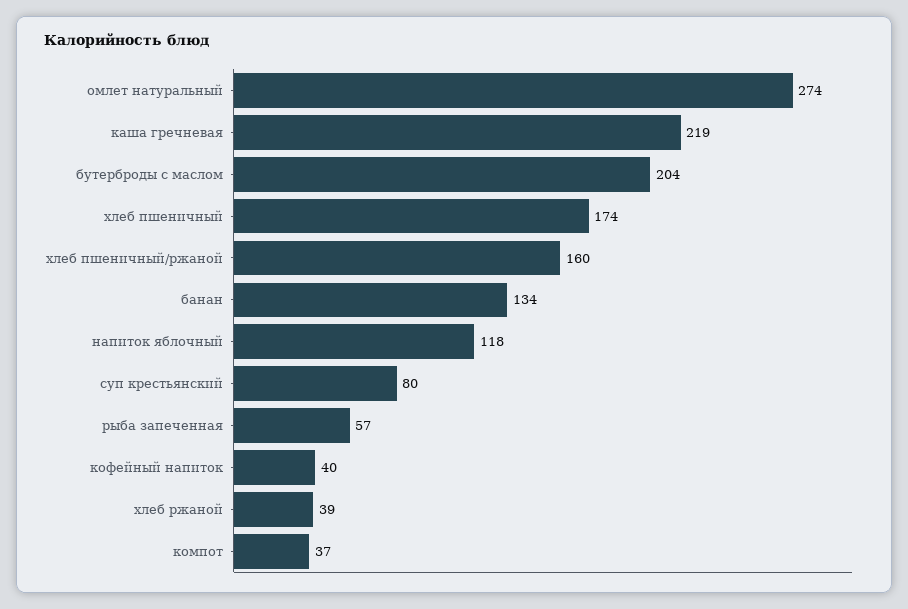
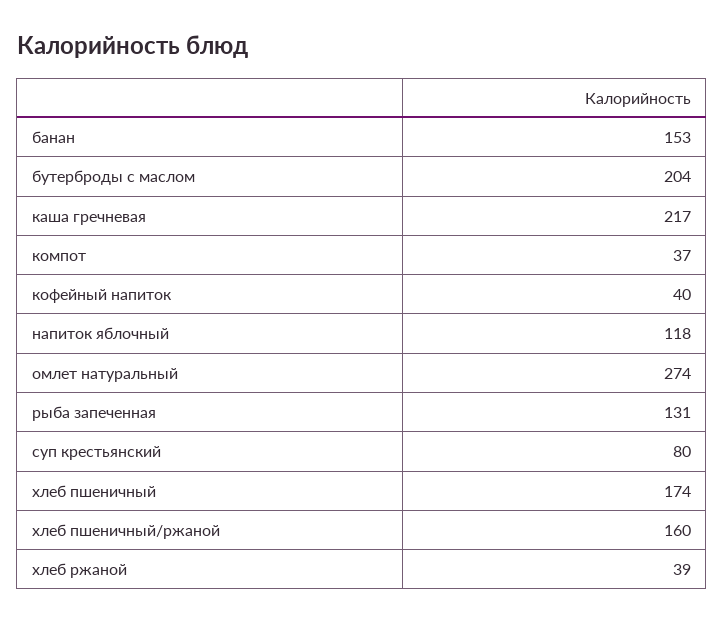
каша гречневая: 219 -> 217
банан: 134 -> 153
рыба запеченная: 57 -> 131

